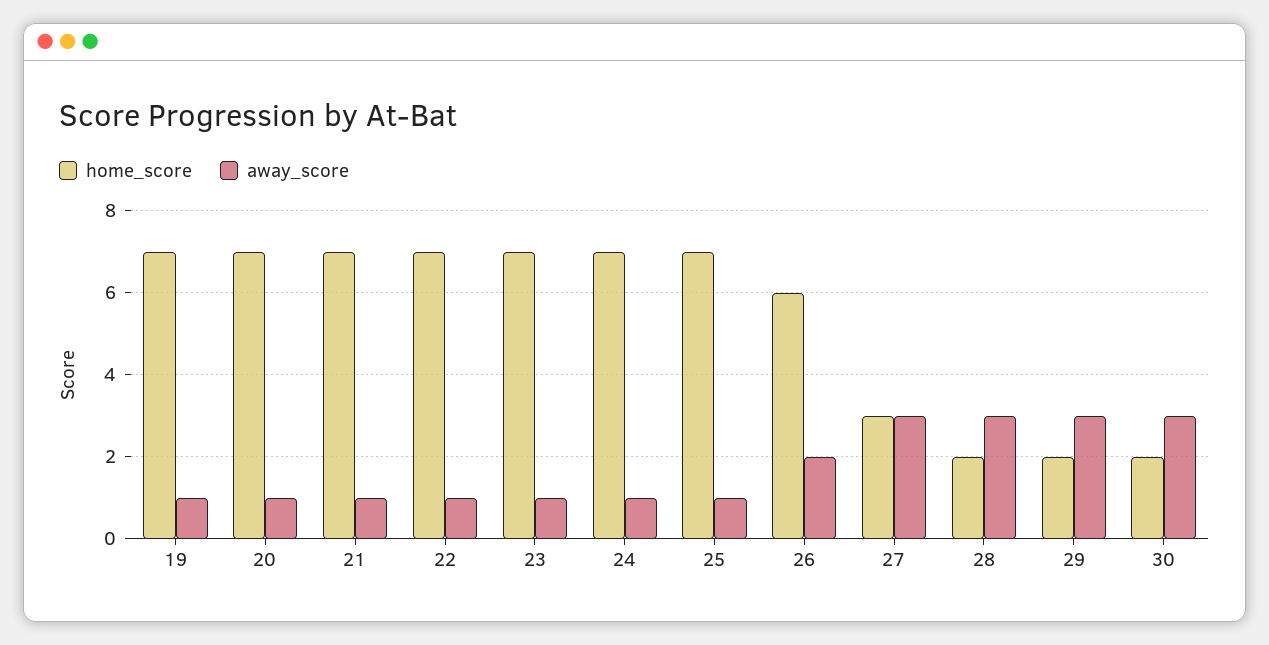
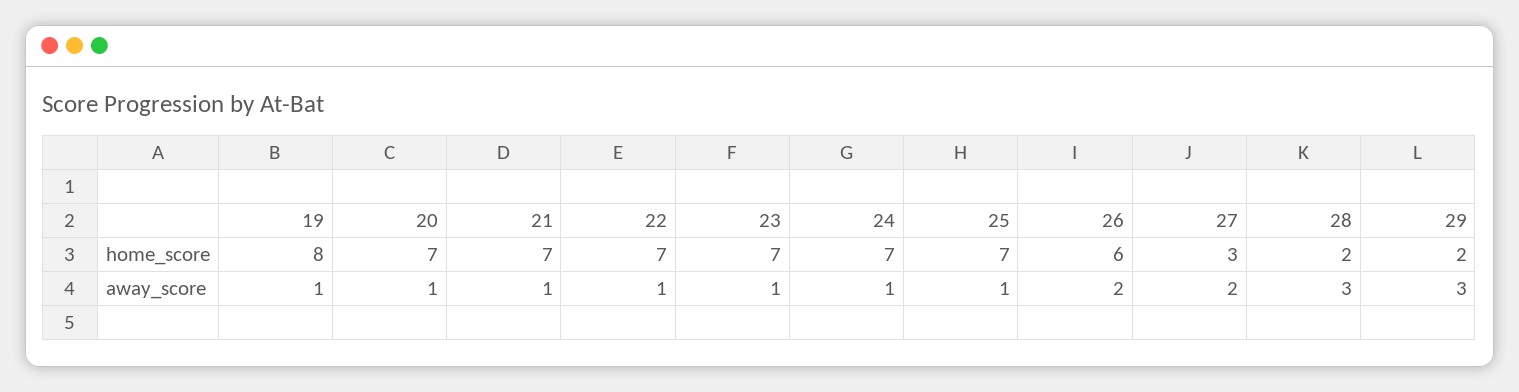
home_score, 19: 7 -> 8
away_score, 27: 3 -> 2
home_score, 30: 2 -> none
away_score, 30: 3 -> none

